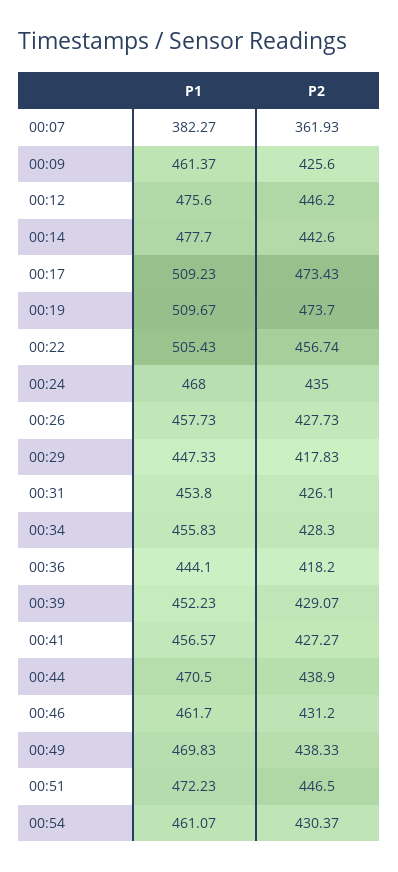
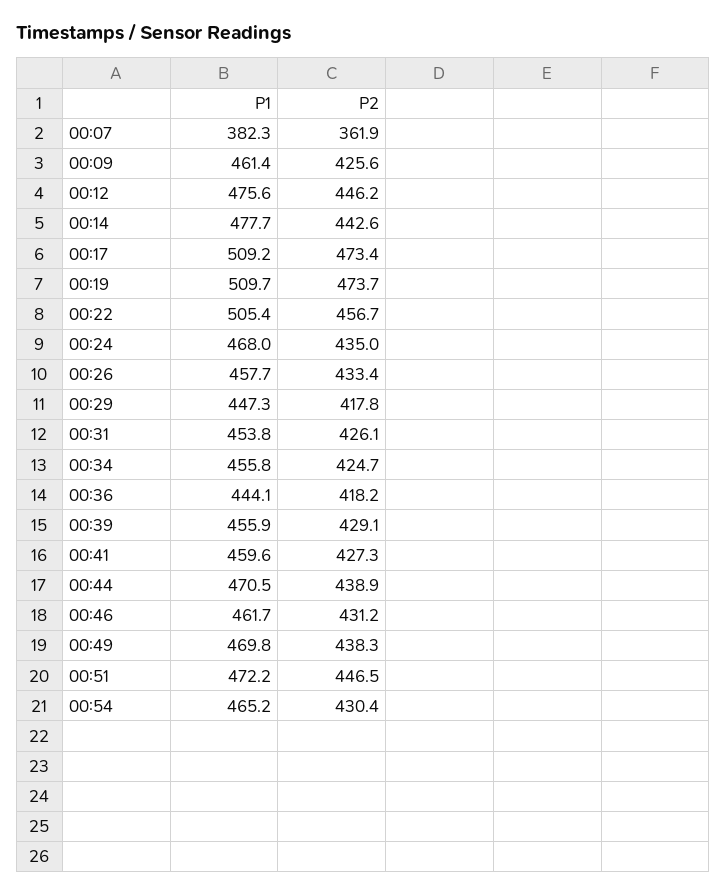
P2, 00:26: 427.73 -> 433.4
P2, 00:34: 428.3 -> 424.7
P1, 00:39: 452.23 -> 455.9
P1, 00:41: 456.57 -> 459.6
P1, 00:54: 461.07 -> 465.2

